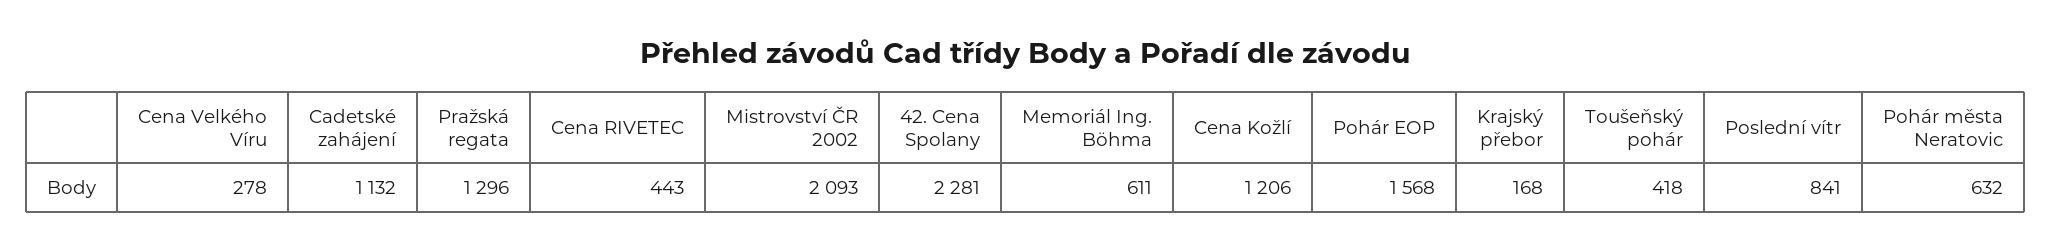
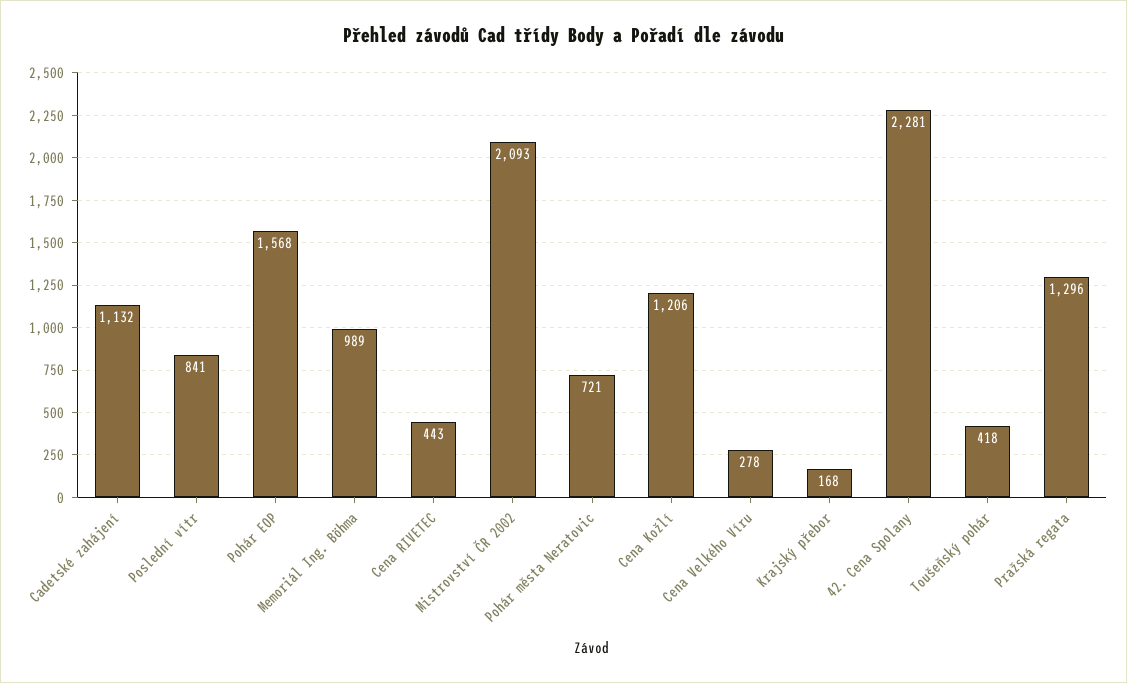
Memoriál Ing. Böhma: 611 -> 989
Pohár města Neratovic: 632 -> 721

